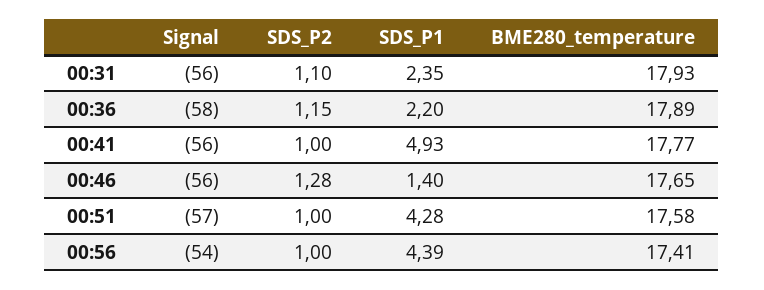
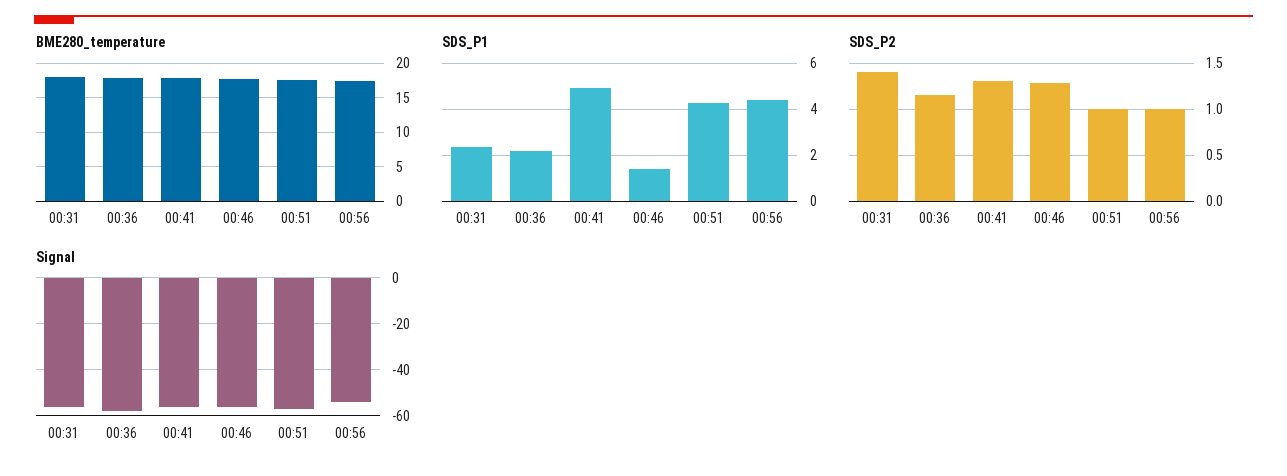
SDS_P2, 00:31: 1.1 -> 1.4
SDS_P2, 00:41: 1 -> 1.3

